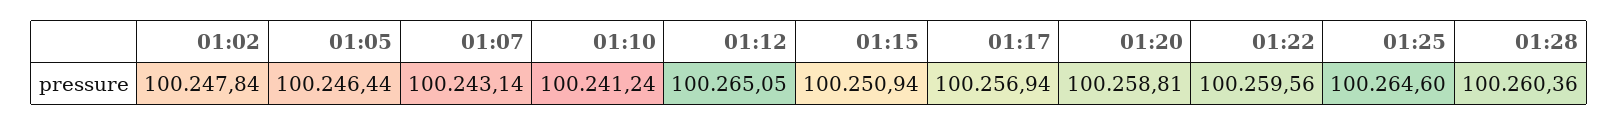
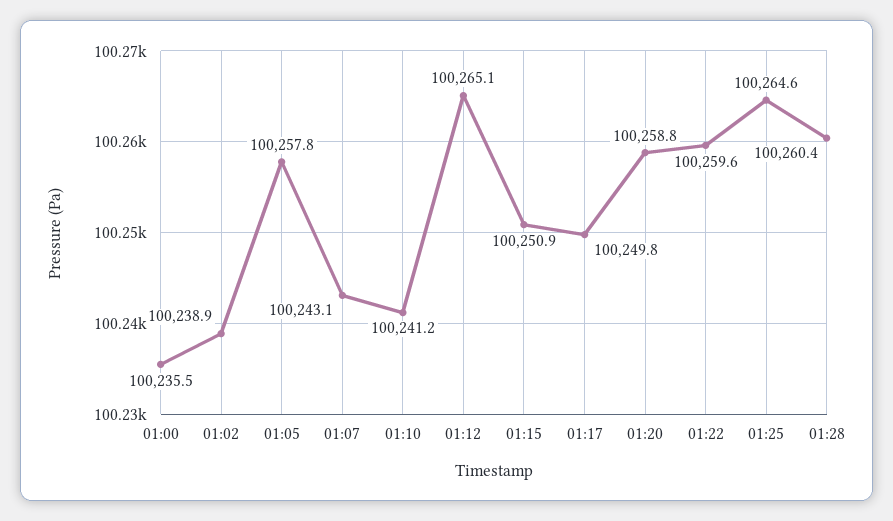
01:02: 100247.84 -> 100238.9
01:05: 100246.44 -> 100257.8
01:17: 100256.94 -> 100249.8
01:00: none -> 100235.5

